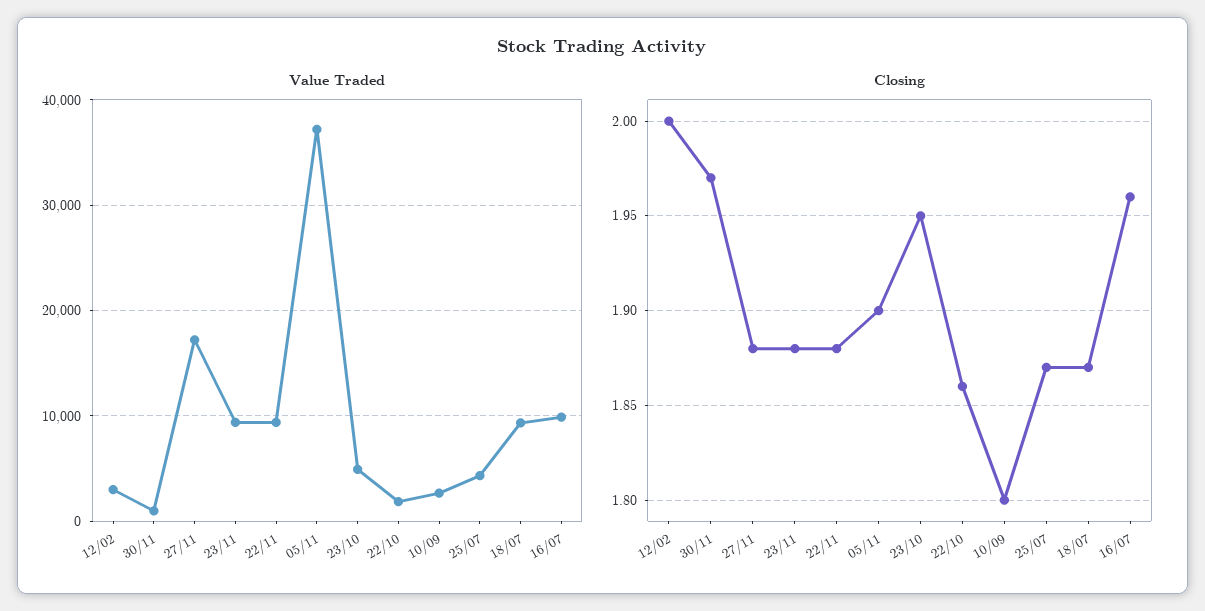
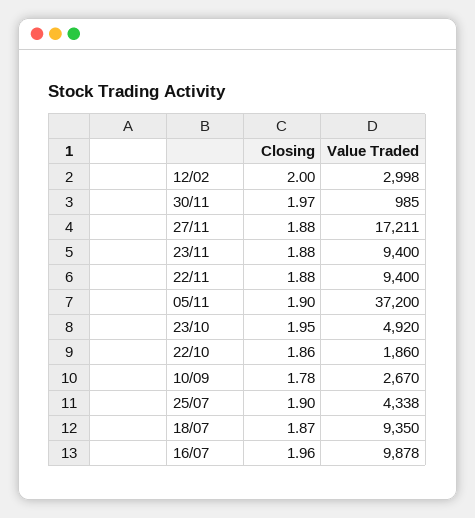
Closing, 10/09: 1.8 -> 1.78
Closing, 25/07: 1.87 -> 1.9

